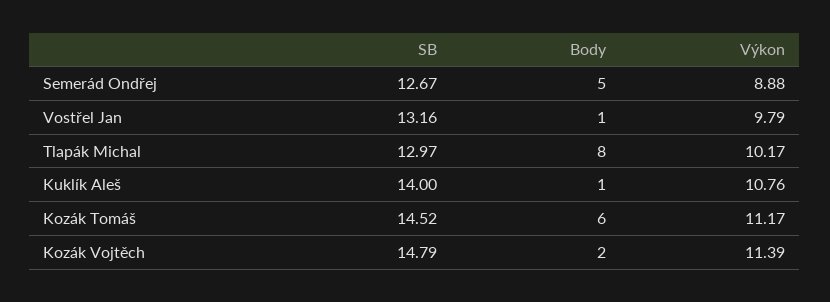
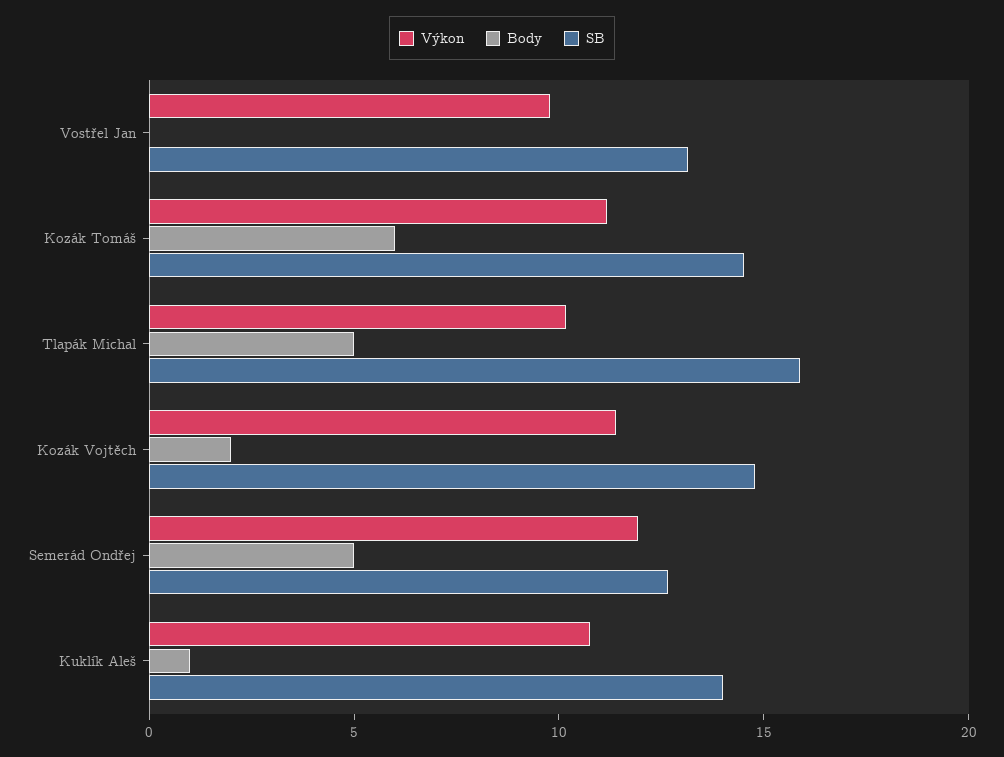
Výkon, Semerád Ondřej: 8.88 -> 12
Body, Vostřel Jan: 1 -> 0
SB, Tlapák Michal: 12.97 -> 16
Body, Tlapák Michal: 8 -> 5

